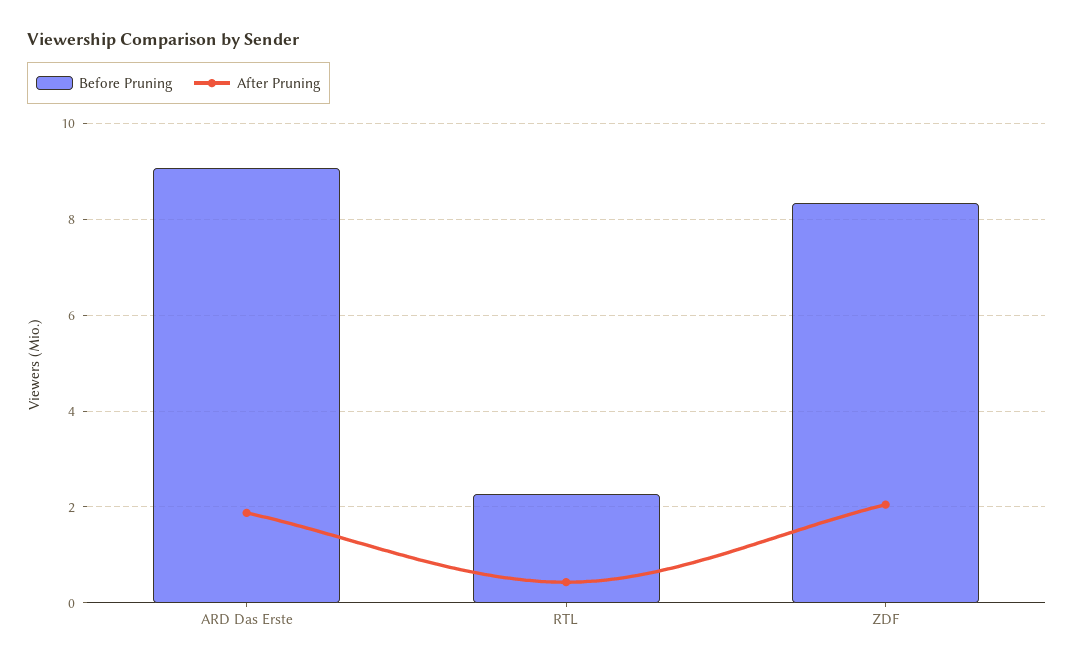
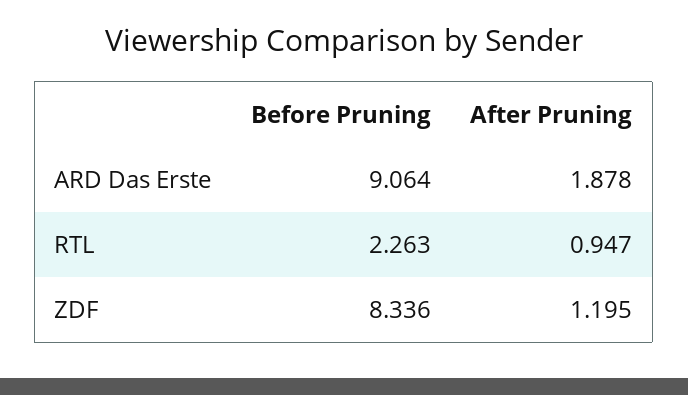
After Pruning, RTL: 0.4 -> 0.947
After Pruning, ZDF: 2 -> 1.195

